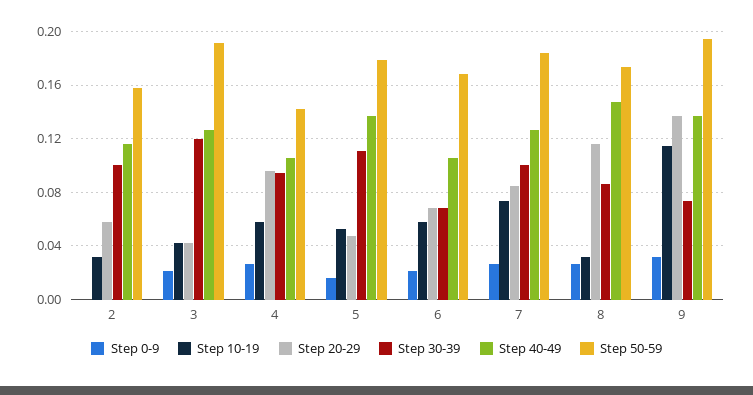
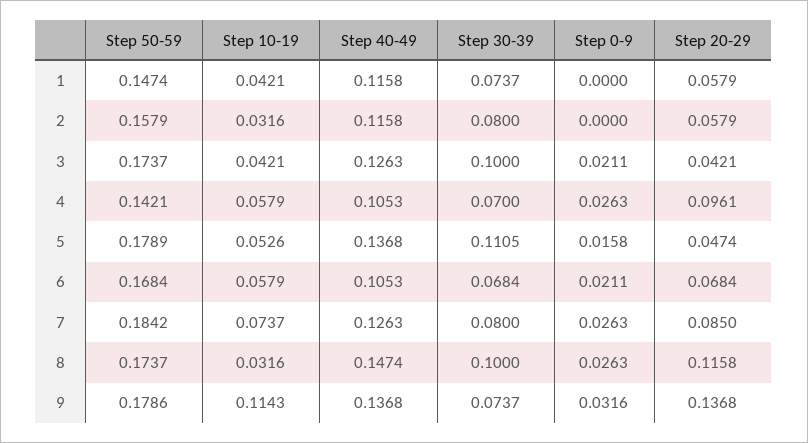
Step 30-39, 2: 0.1 -> 0.08
Step 30-39, 3: 0.12 -> 0.1
Step 50-59, 3: 0.19 -> 0.1737
Step 30-39, 4: 0.095 -> 0.07
Step 30-39, 7: 0.1 -> 0.08
Step 30-39, 8: 0.085 -> 0.1
Step 50-59, 9: 0.195 -> 0.1786
Step 50-59, 1: none -> 0.1474
Step 10-19, 1: none -> 0.0421
Step 40-49, 1: none -> 0.1158
Step 30-39, 1: none -> 0.0737
Step 0-9, 1: none -> 0
Step 20-29, 1: none -> 0.0579

